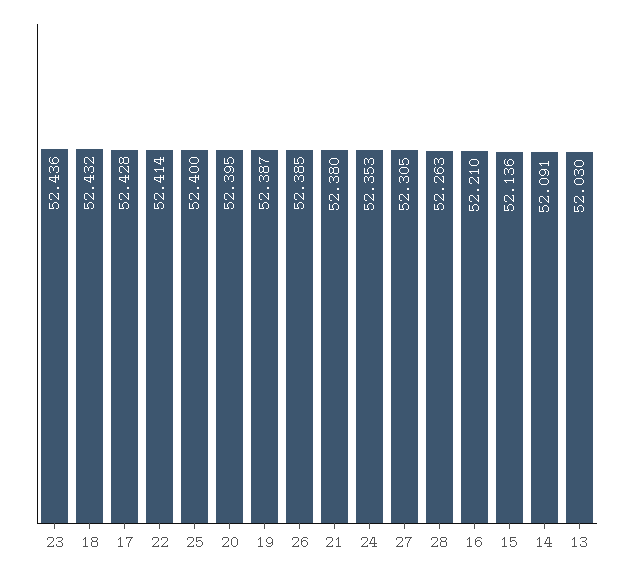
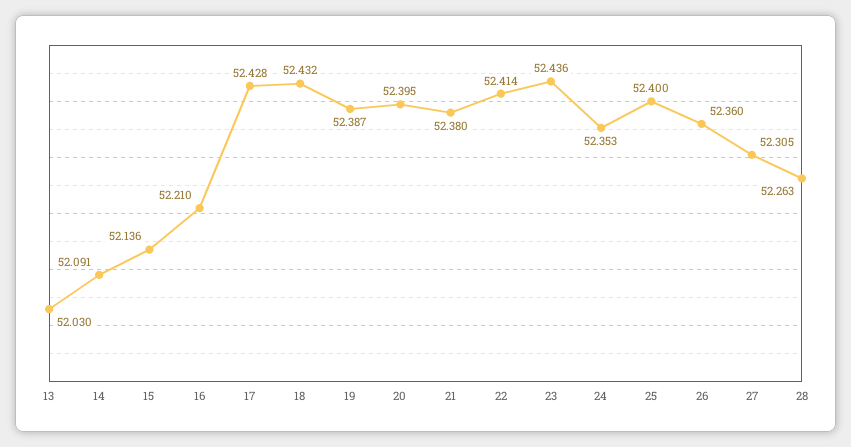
26: 52.385 -> 52.36

